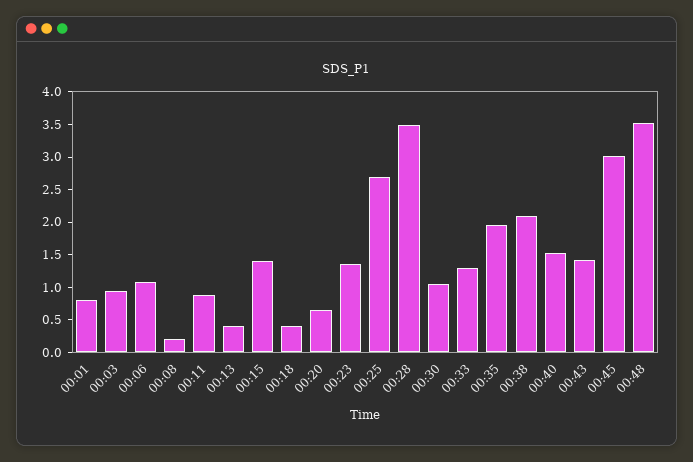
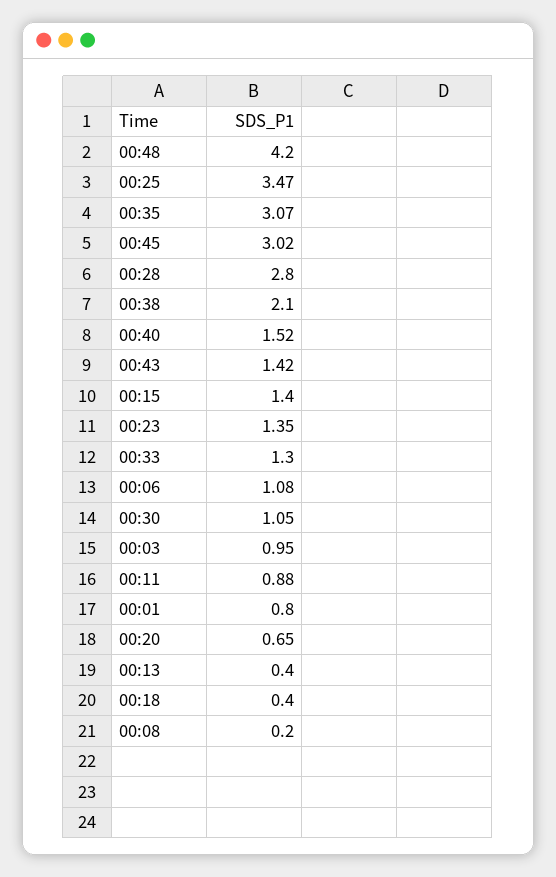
00:25: 2.75 -> 3.47
00:28: 3.5 -> 2.8
00:35: 2 -> 3.07
00:48: 3.5 -> 4.2

